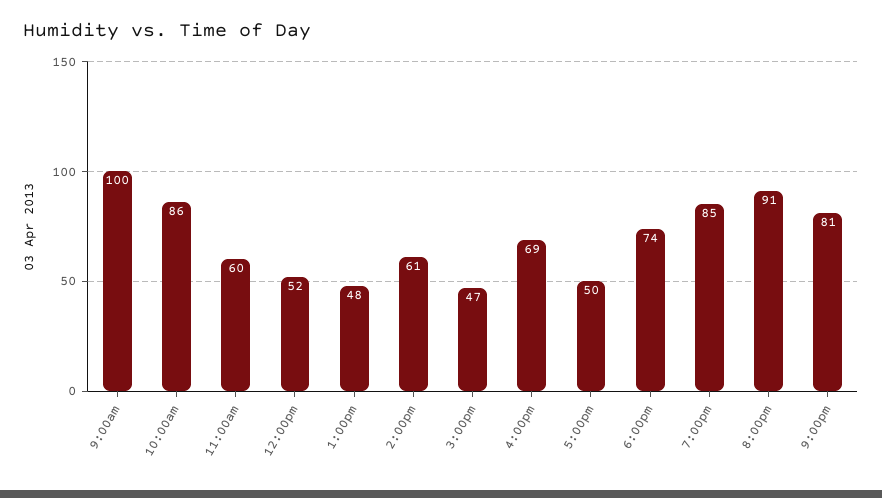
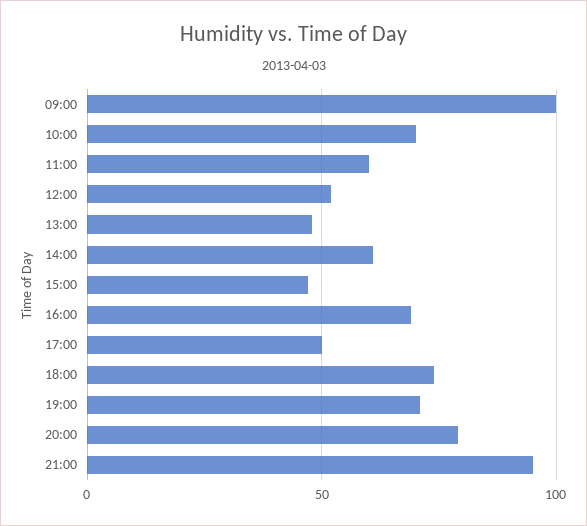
10:00am: 86 -> 70
7:00pm: 85 -> 70
8:00pm: 91 -> 80
9:00pm: 81 -> 95

